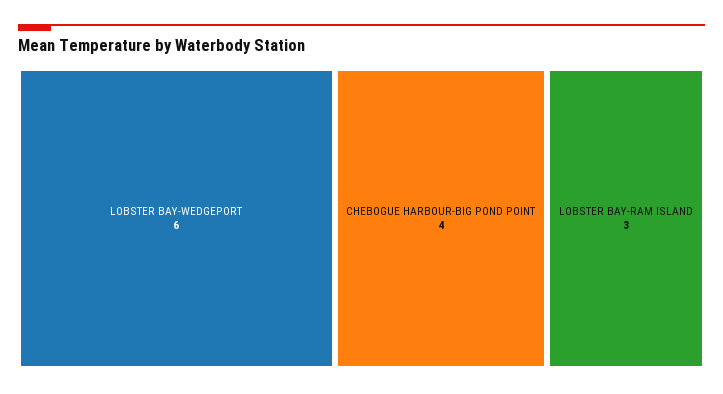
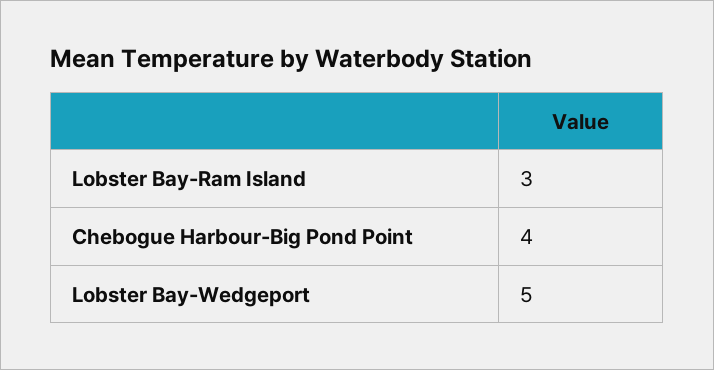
LOBSTER BAY-WEDGEPORT: 6 -> 5

